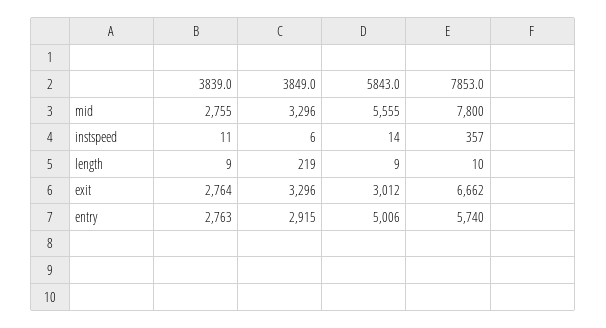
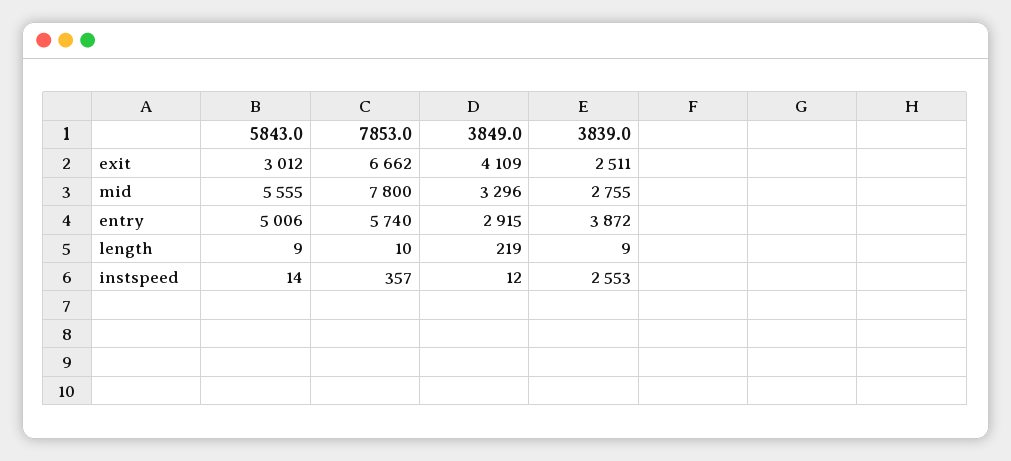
3839.0, instspeed: 11 -> 2553
3849.0, instspeed: 6 -> 12
3839.0, exit: 2764 -> 2511
3849.0, exit: 3296 -> 4109
3839.0, entry: 2763 -> 3872

